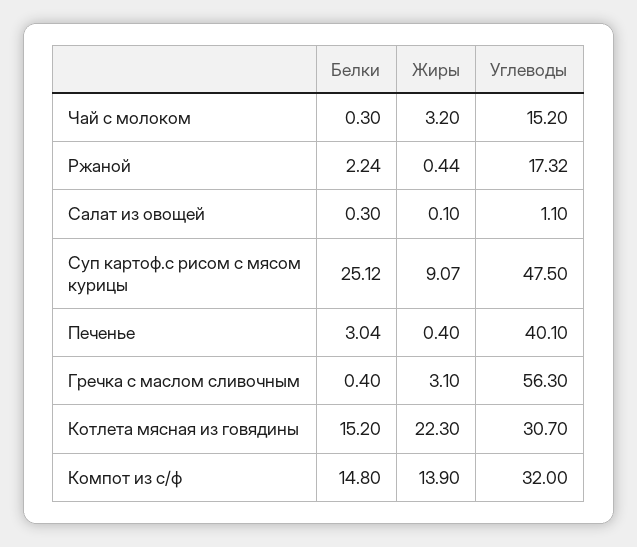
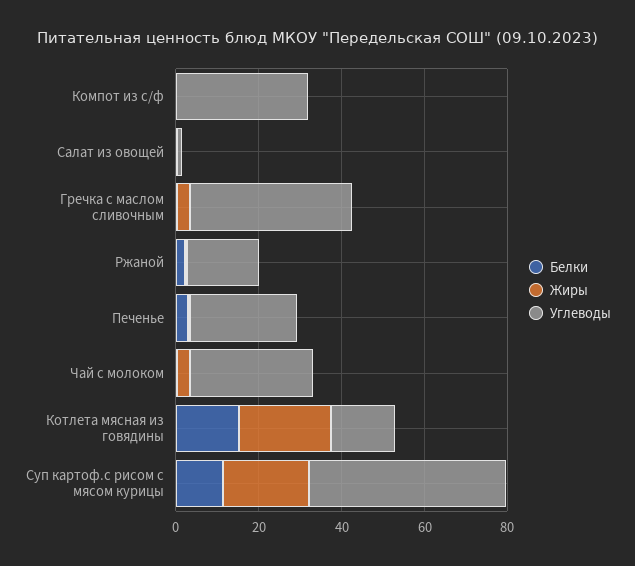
Углеводы, Чай с молоком: 15.2 -> 30
Белки, Суп картоф.с рисом с мясом курицы: 25.12 -> 10
Жиры, Суп картоф.с рисом с мясом курицы: 9.07 -> 20
Углеводы, Печенье: 40.1 -> 25
Углеводы, Гречка с маслом сливочным: 56.3 -> 40
Углеводы, Котлета мясная из говядины: 30.7 -> 15
Белки, Компот из с/ф: 14.8 -> 0
Жиры, Компот из с/ф: 13.9 -> 0

